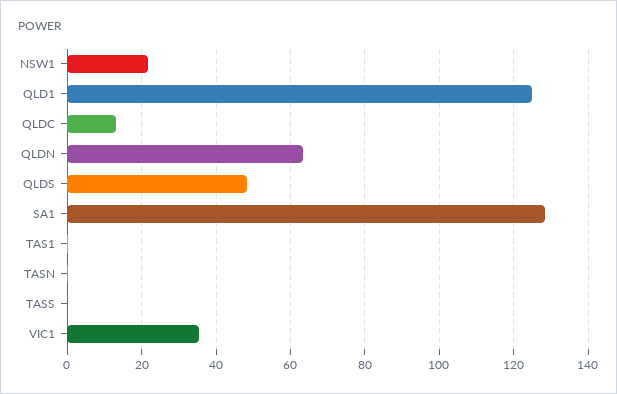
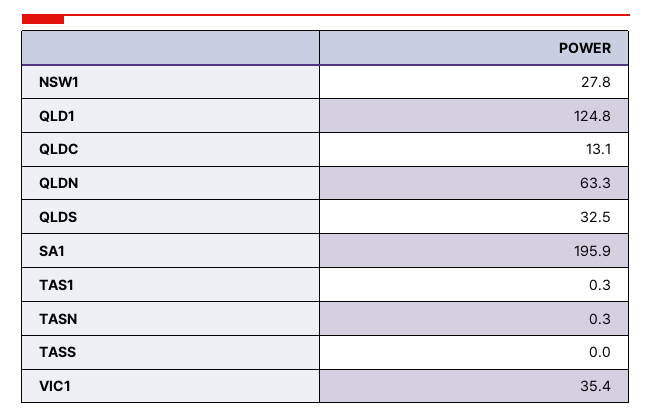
NSW1: 22 -> 27.8
QLDS: 48 -> 32.5
SA1: 128 -> 195.9

